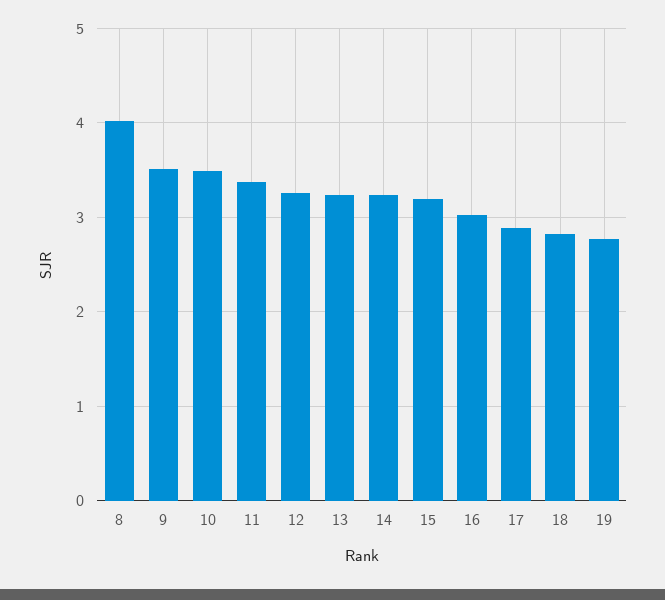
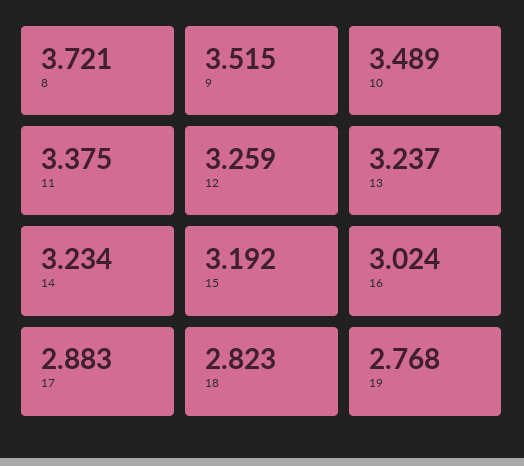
8: 4 -> 3.721

